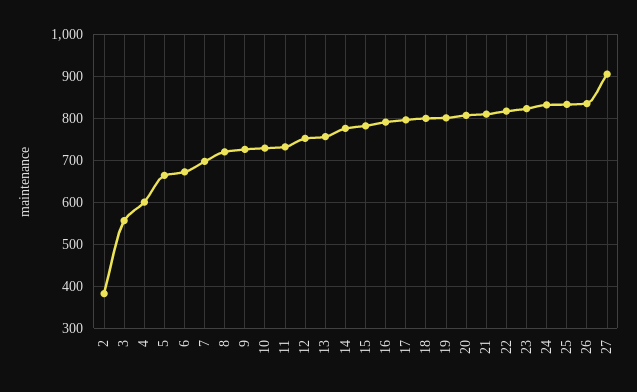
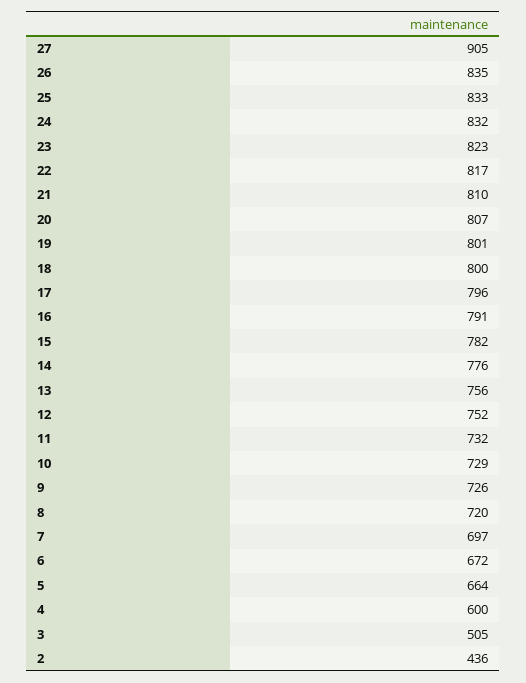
2: 380 -> 436
3: 560 -> 505

